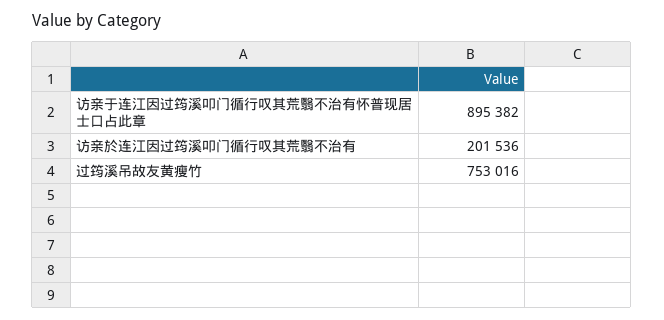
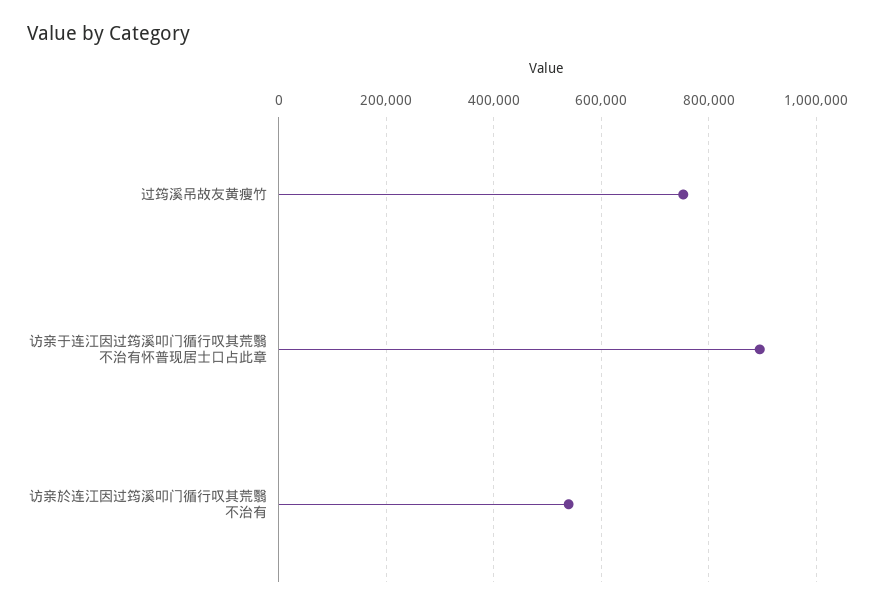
访亲於连江因过筠溪叩门循行叹其荒翳不治有: 201536 -> 540000

